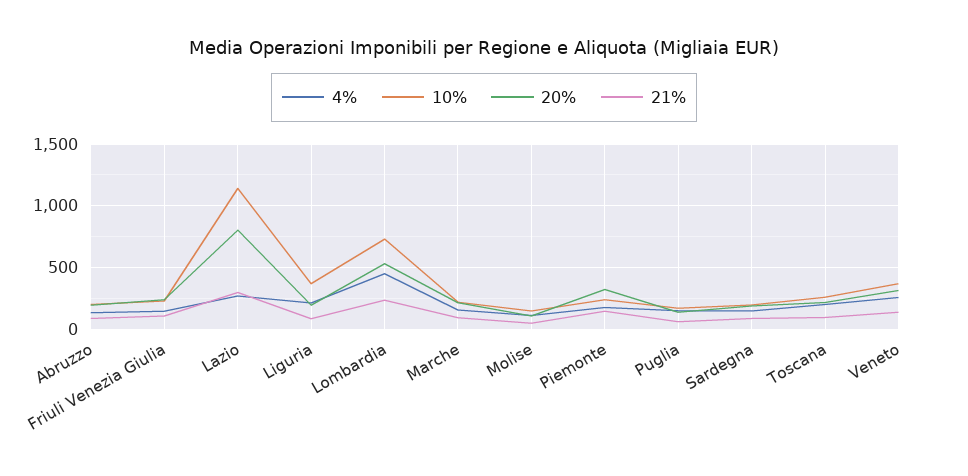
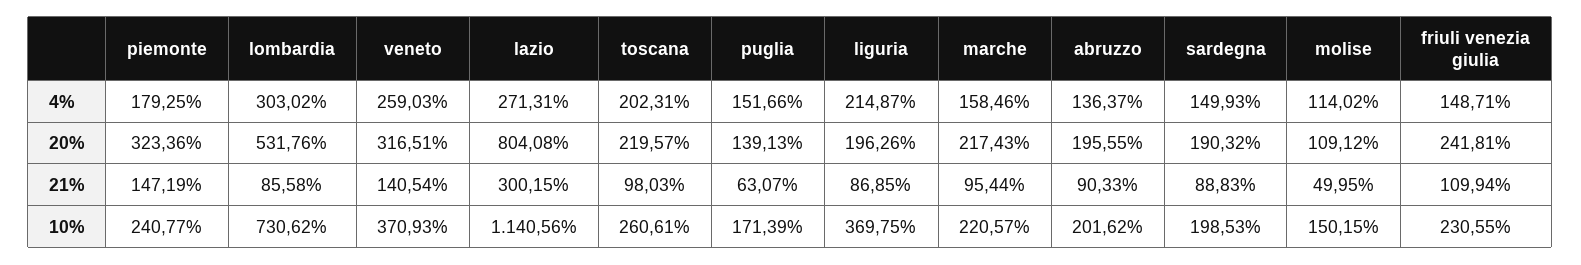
4%, Lombardia: 450 -> 303.02
21%, Lombardia: 250 -> 85.58

